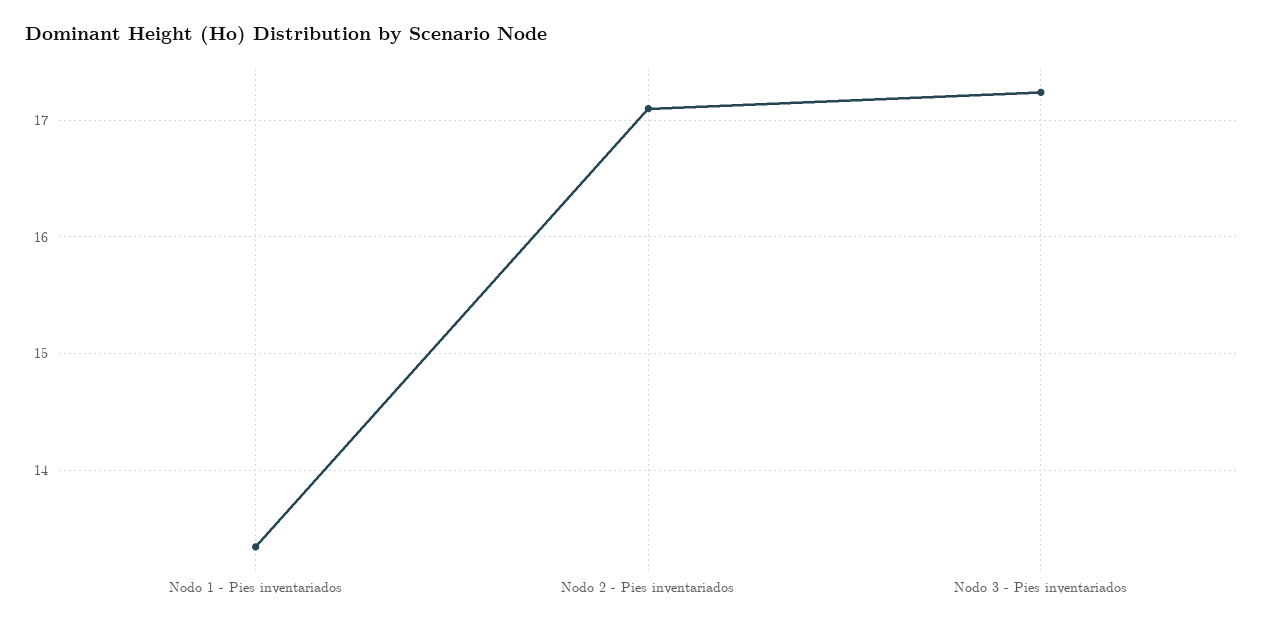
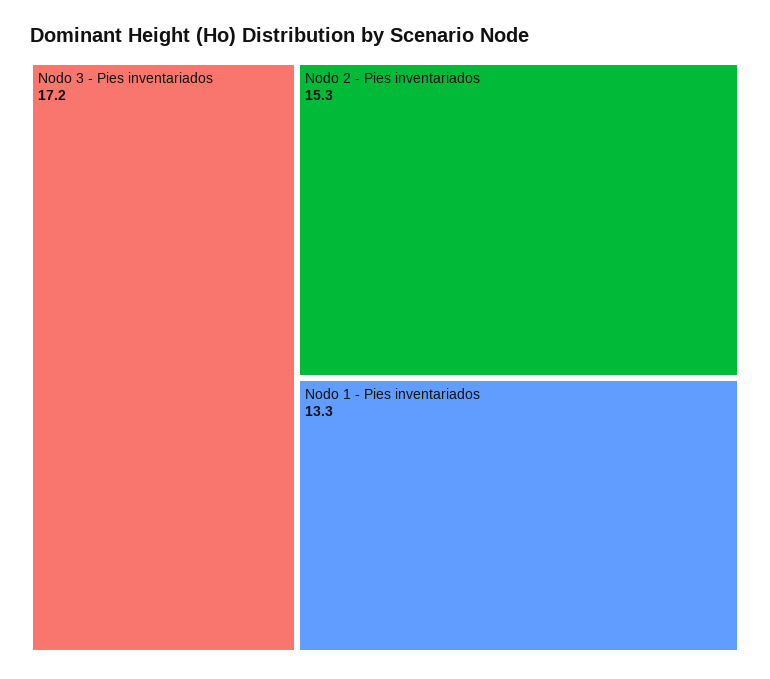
Nodo 2 - Pies inventariados: 17.1 -> 15.3

